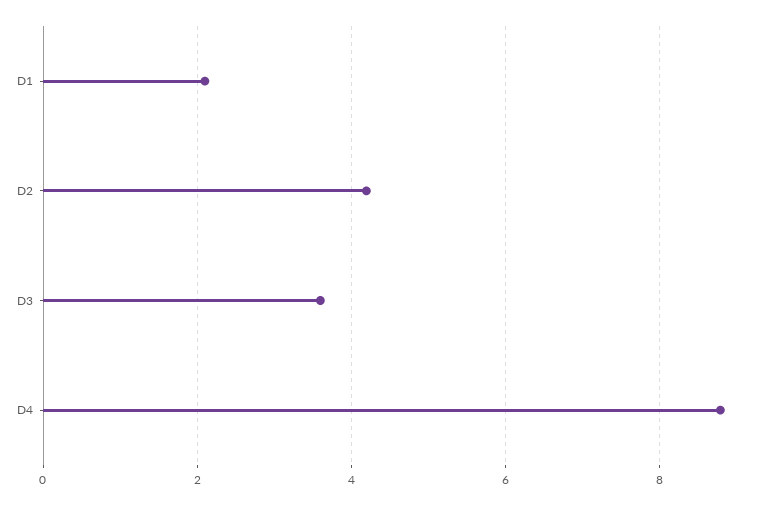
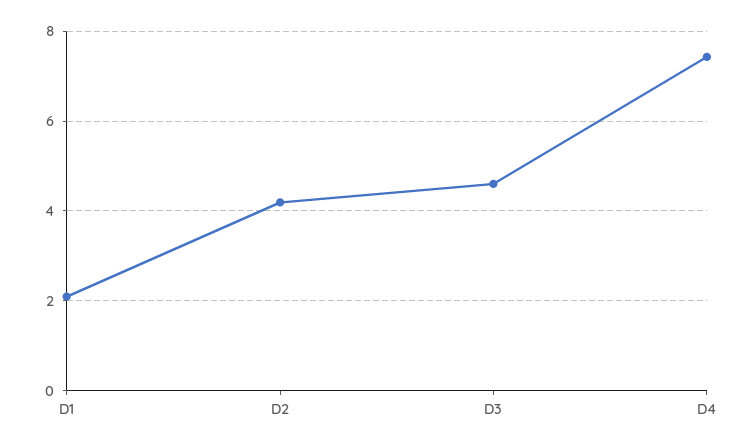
D3: 3.6 -> 4.6
D4: 8.8 -> 7.4

